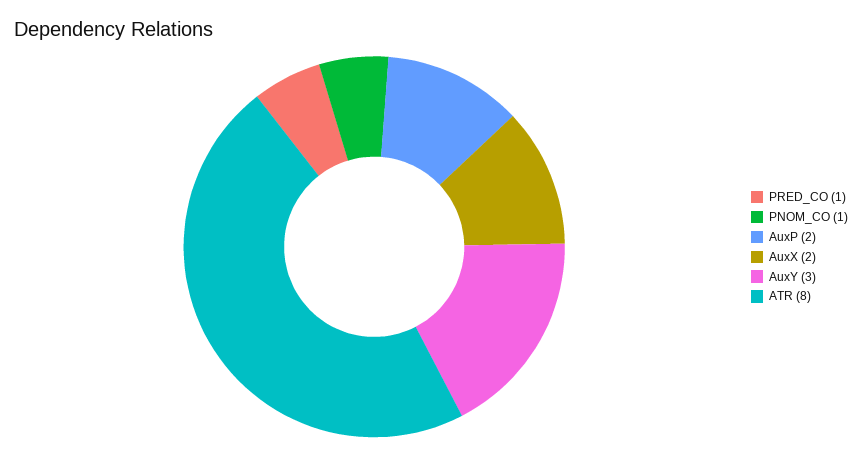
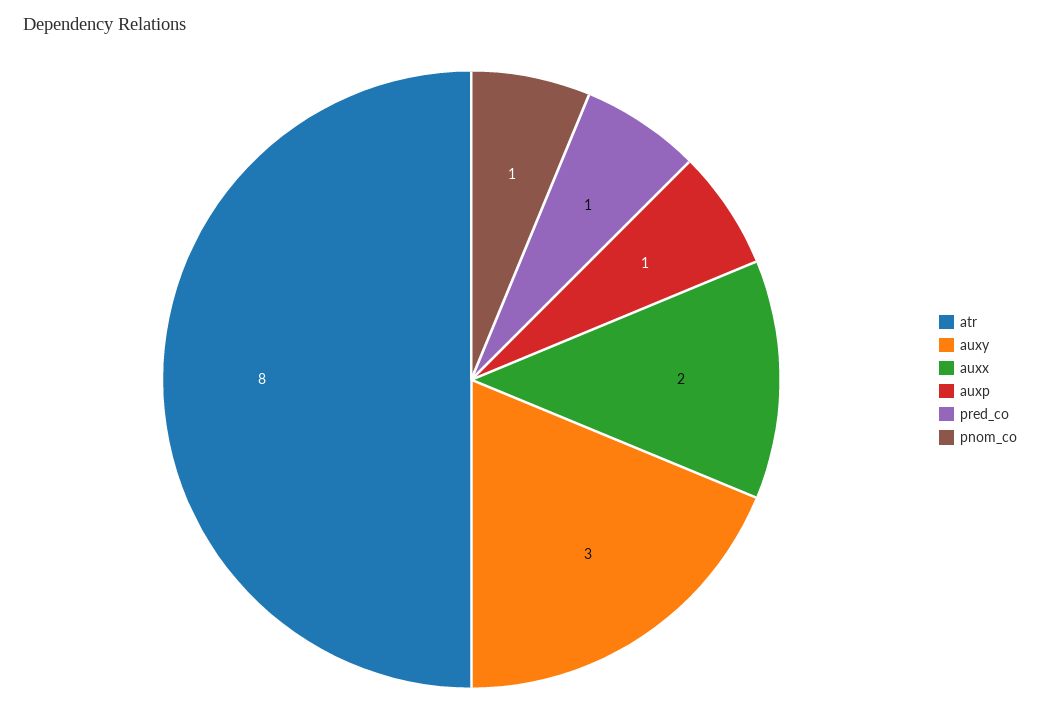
AuxP: 2 -> 1

